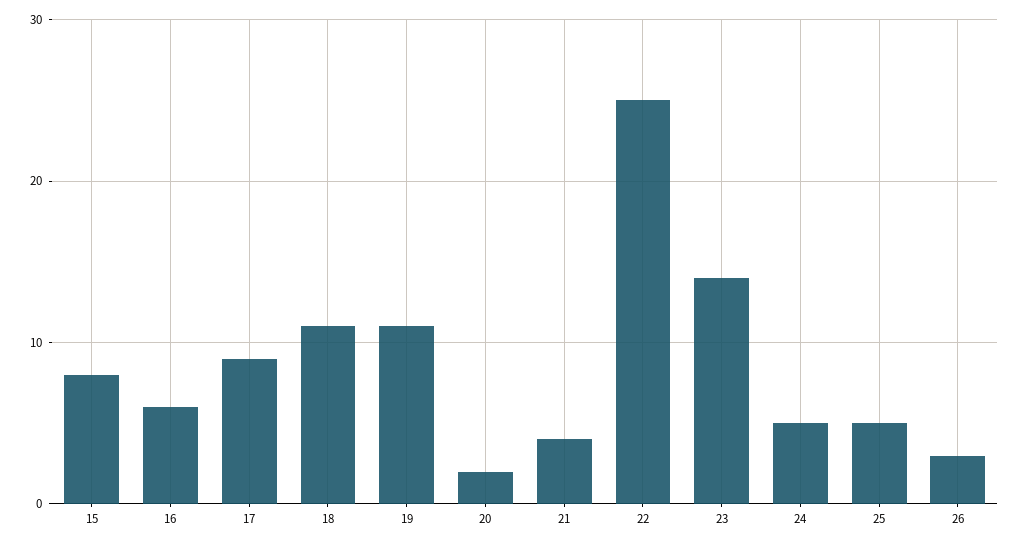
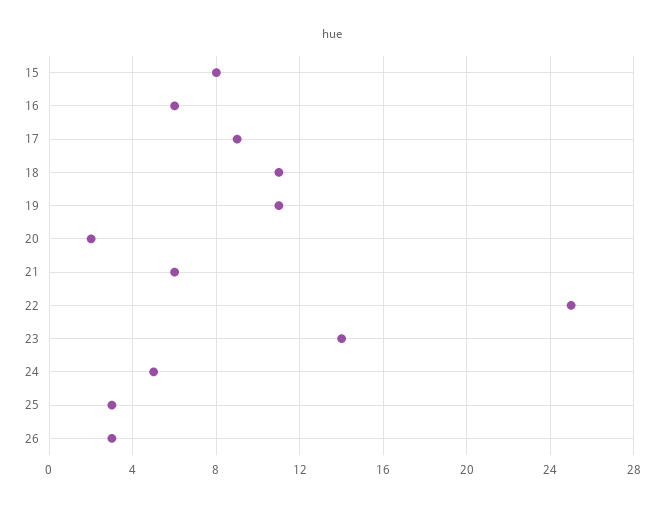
21: 4 -> 6
25: 5 -> 3

